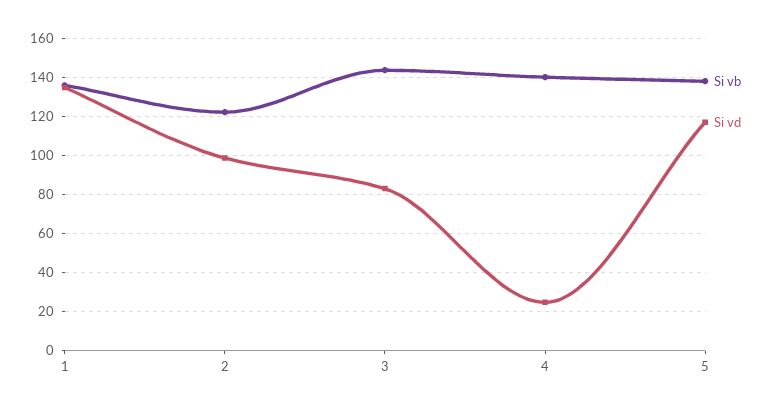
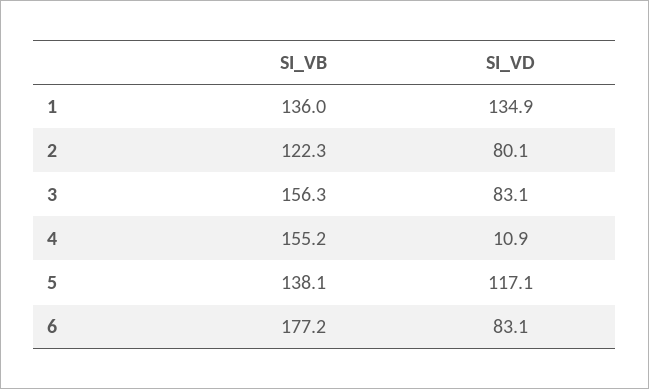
Si vd, 2: 100 -> 80.1
Si vb, 3: 145 -> 156.3
Si vb, 4: 140 -> 155.2
Si vd, 4: 25 -> 10.9
Si vb, 6: none -> 177.2
Si vd, 6: none -> 83.1

